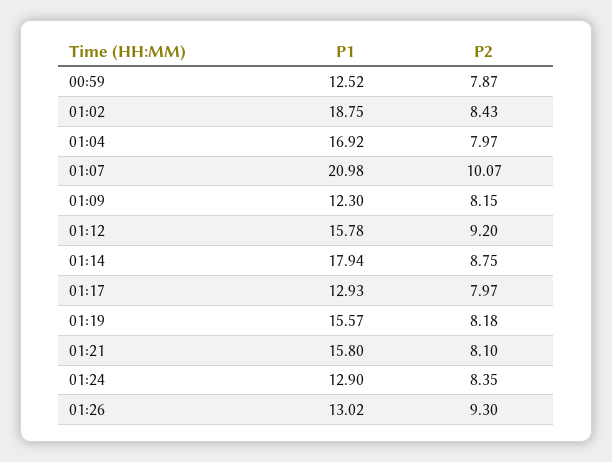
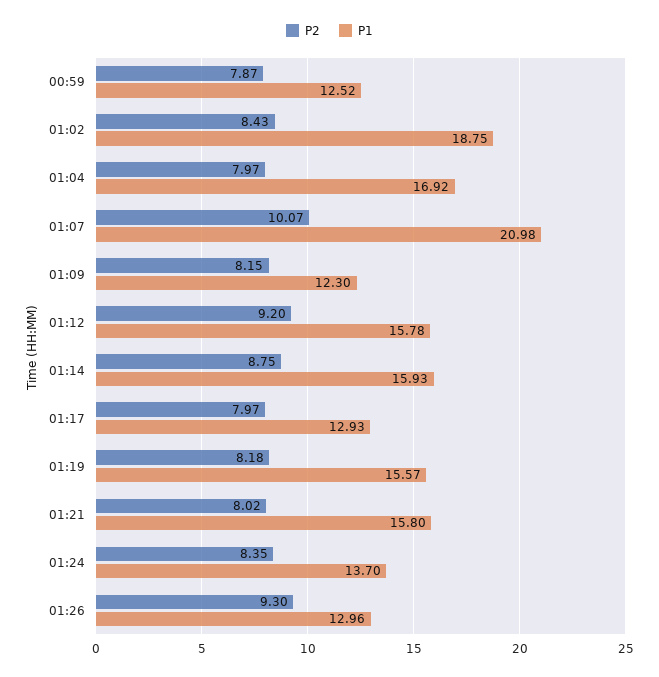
P1, 01:14: 17.94 -> 15.93
P2, 01:21: 8.1 -> 8.02
P1, 01:24: 12.9 -> 13.7
P1, 01:26: 13.02 -> 12.96

